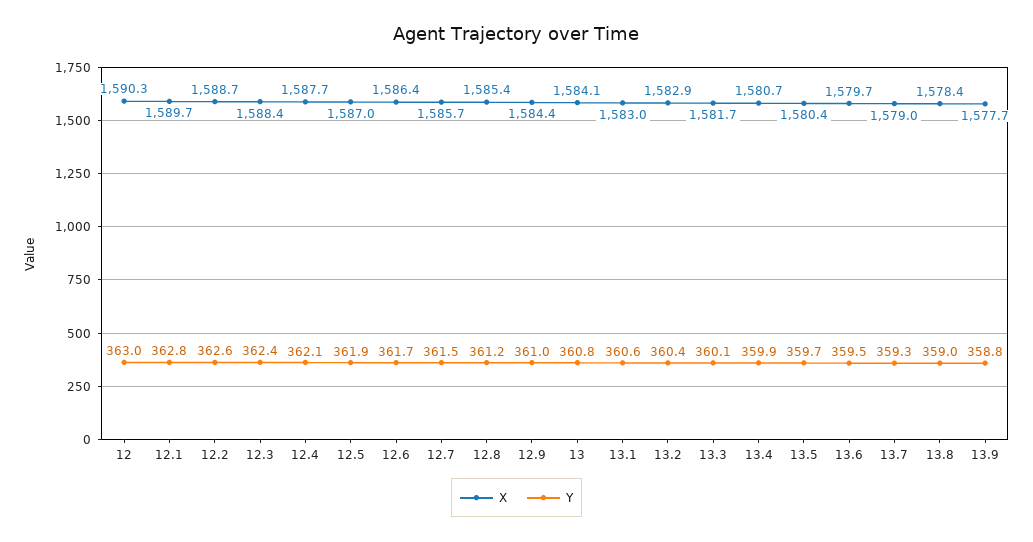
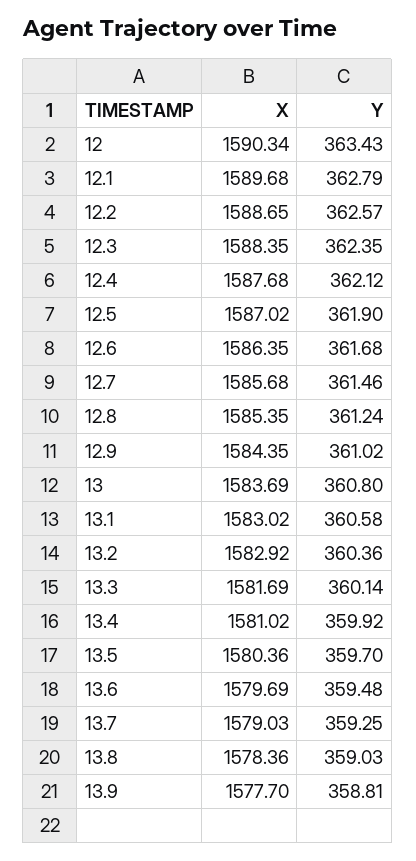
Y, 12: 363 -> 363.43
X, 13: 1584.1 -> 1583.69
X, 13.4: 1580.7 -> 1581.02

